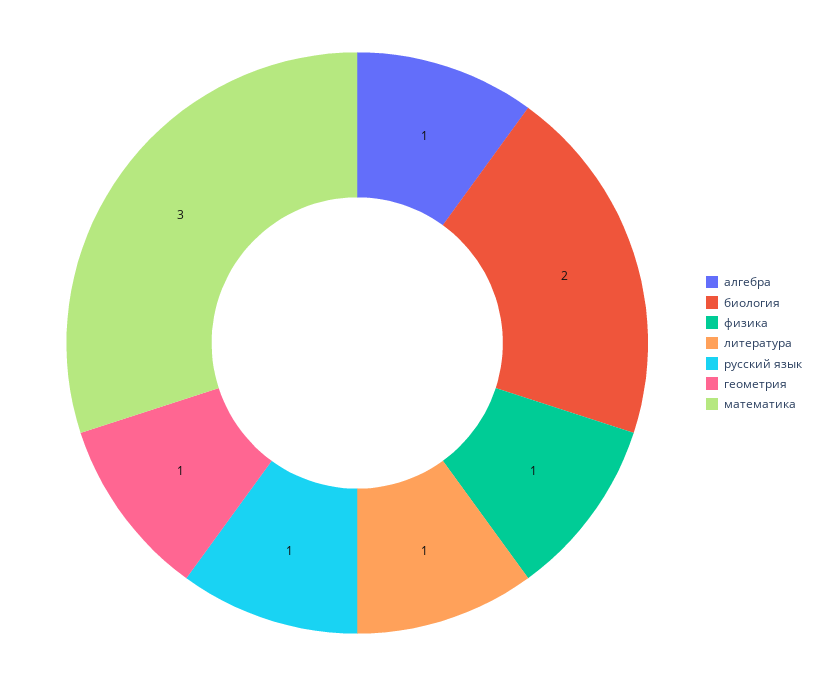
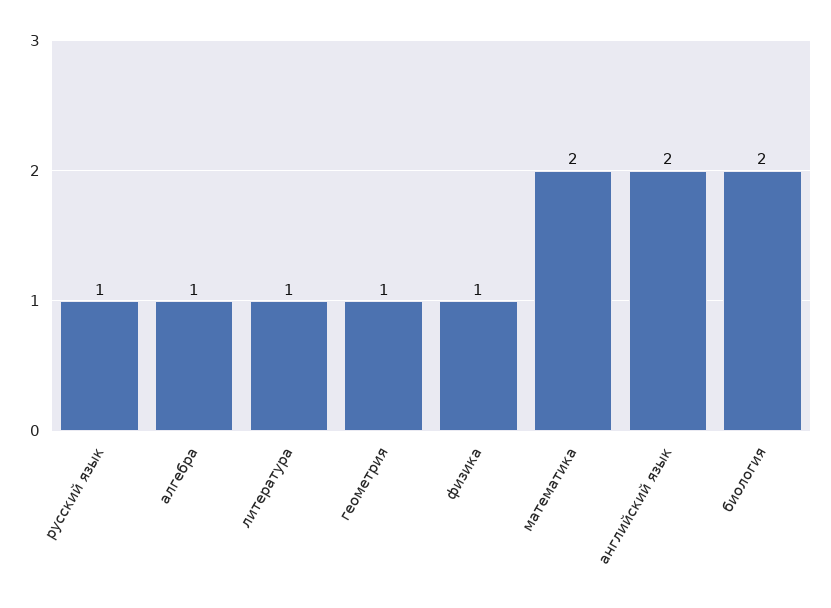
математика: 3 -> 2
английский язык: none -> 2

